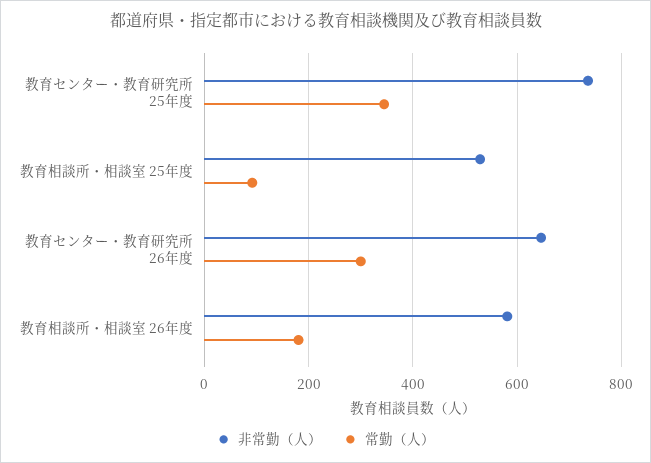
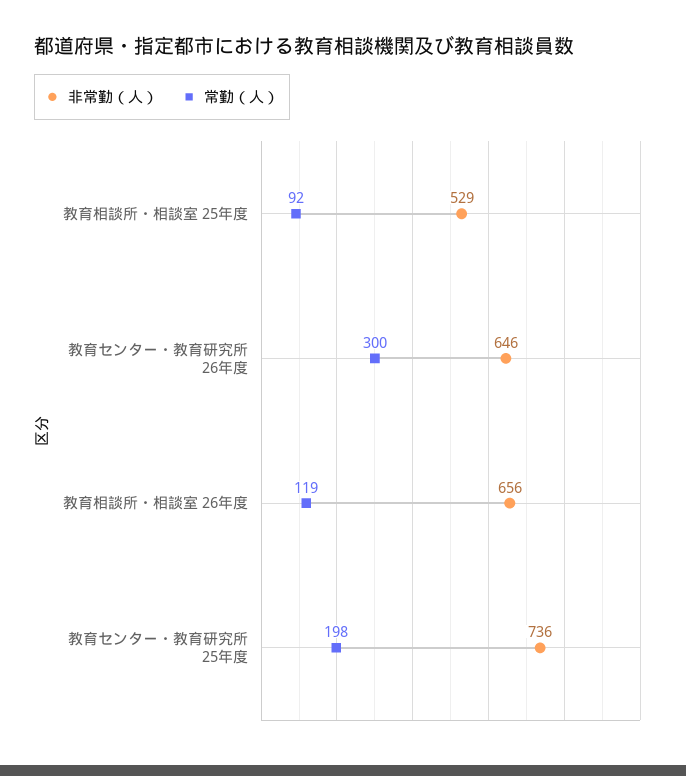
常勤（人）, 教育センター・教育研究所 25年度: 340 -> 198
非常勤（人）, 教育相談所・相談室 26年度: 580 -> 656
常勤（人）, 教育相談所・相談室 26年度: 180 -> 119

